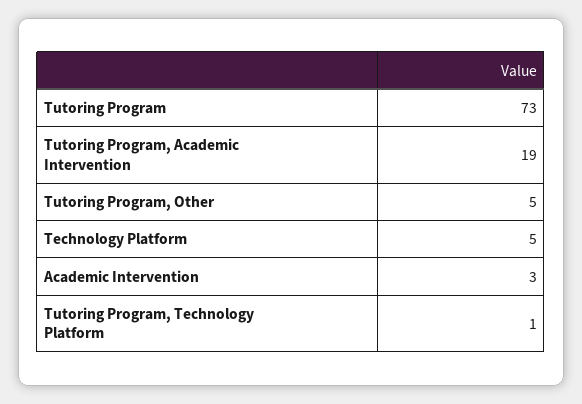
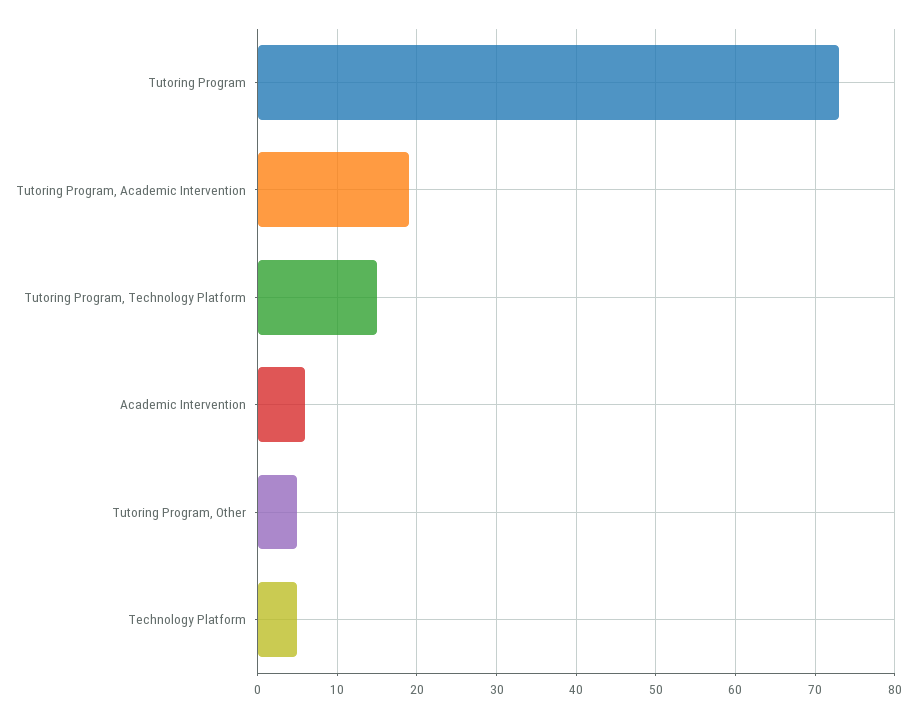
Academic Intervention: 3 -> 6
Tutoring Program, Technology Platform: 1 -> 15

